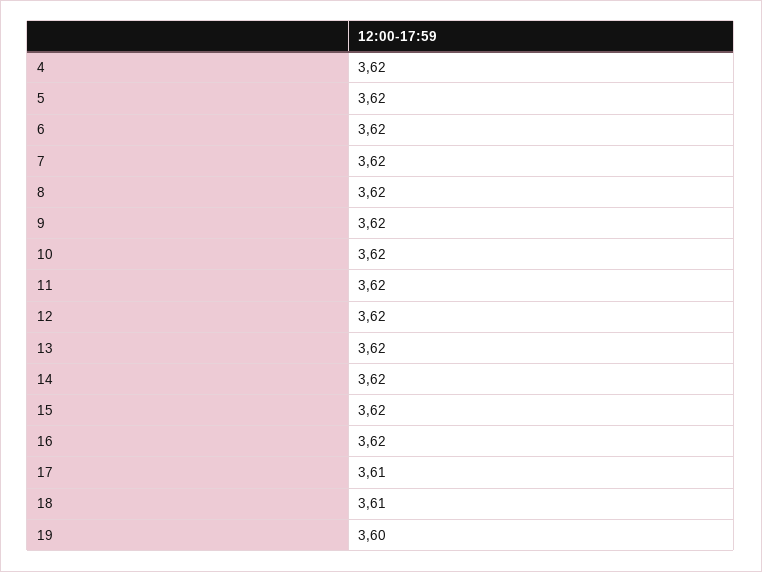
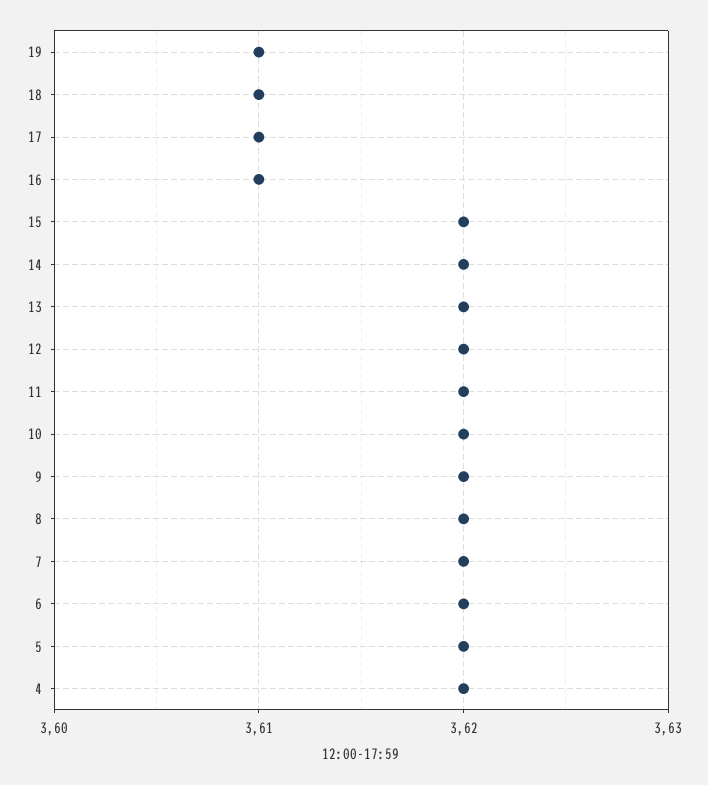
16: 3.62 -> 3.61
19: 3.6 -> 3.61

